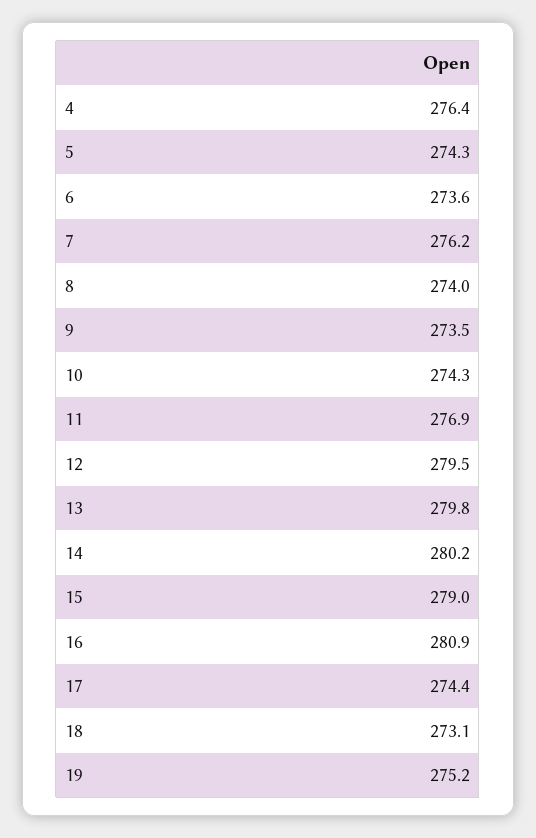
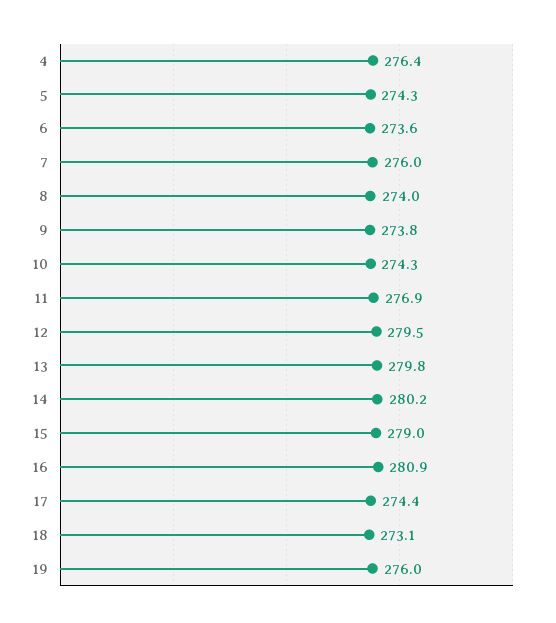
7: 276.2 -> 276
9: 273.5 -> 273.8
19: 275.2 -> 276

